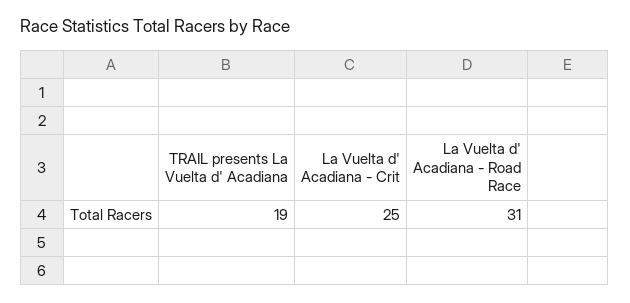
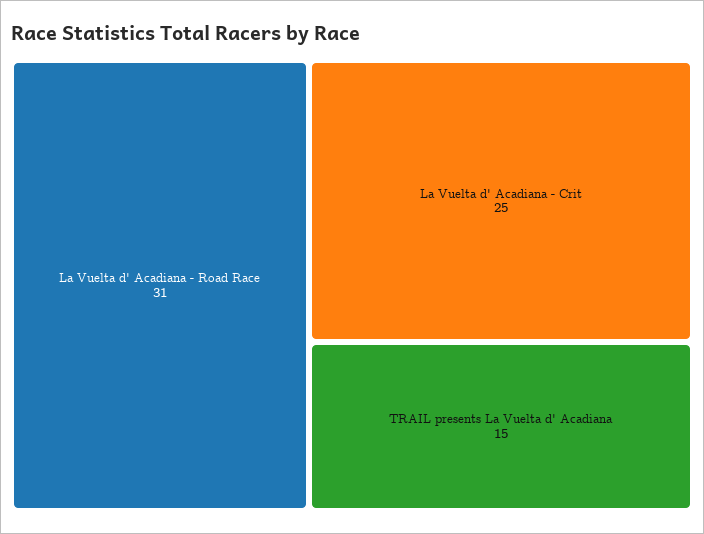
TRAIL presents La Vuelta d' Acadiana: 19 -> 15

